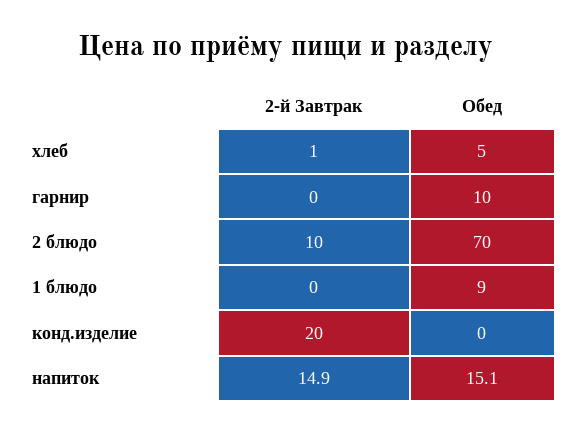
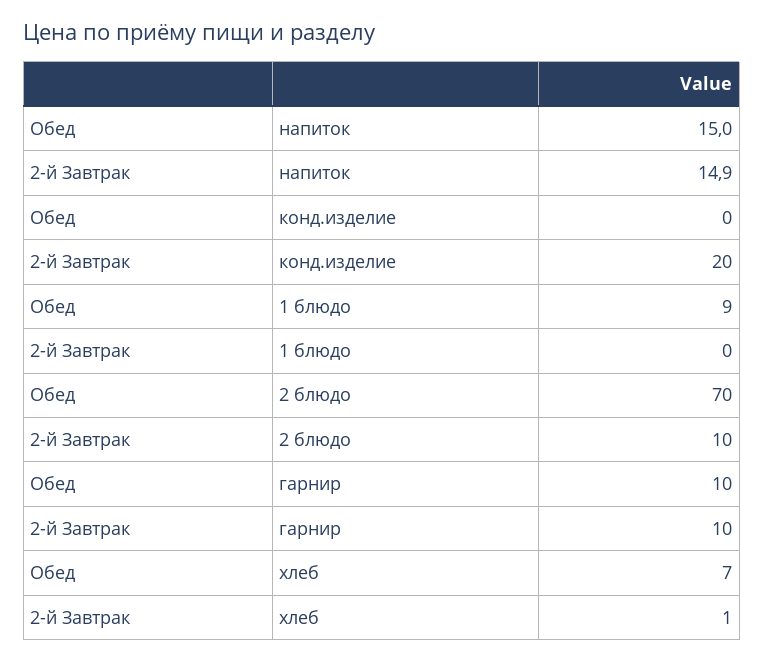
Обед, хлеб: 5 -> 7
2-й Завтрак, гарнир: 0 -> 10
Обед, напиток: 15.1 -> 15

